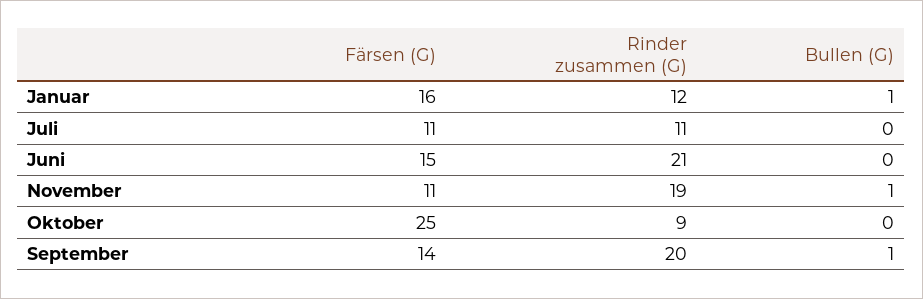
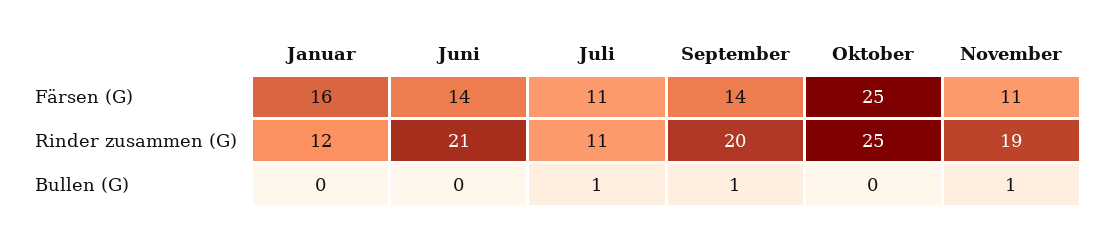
Bullen (G), Januar: 1 -> 0
Bullen (G), Juli: 0 -> 1
Färsen (G), Juni: 15 -> 14
Rinder zusammen (G), Oktober: 9 -> 25

